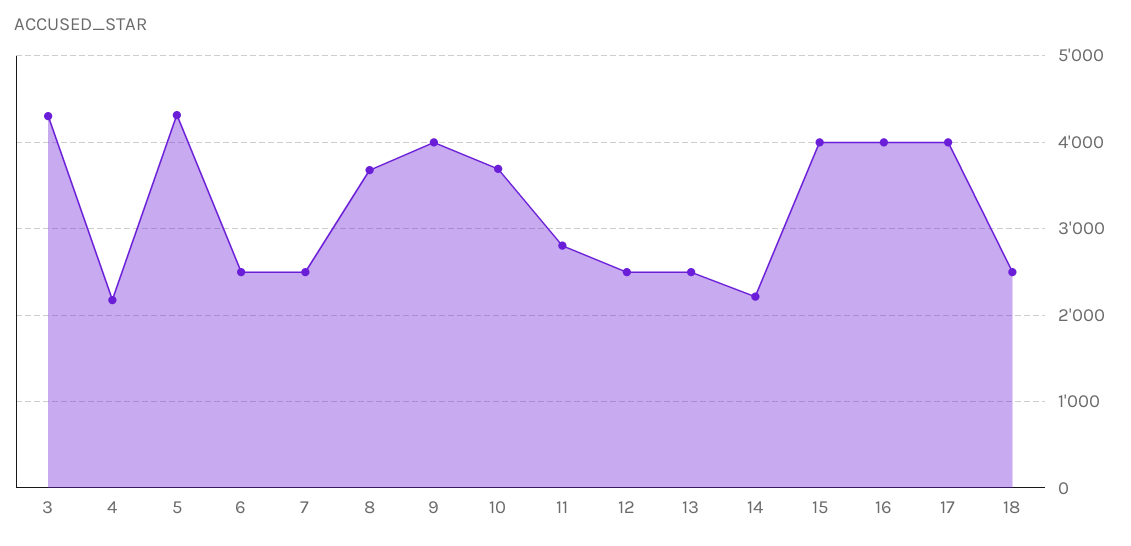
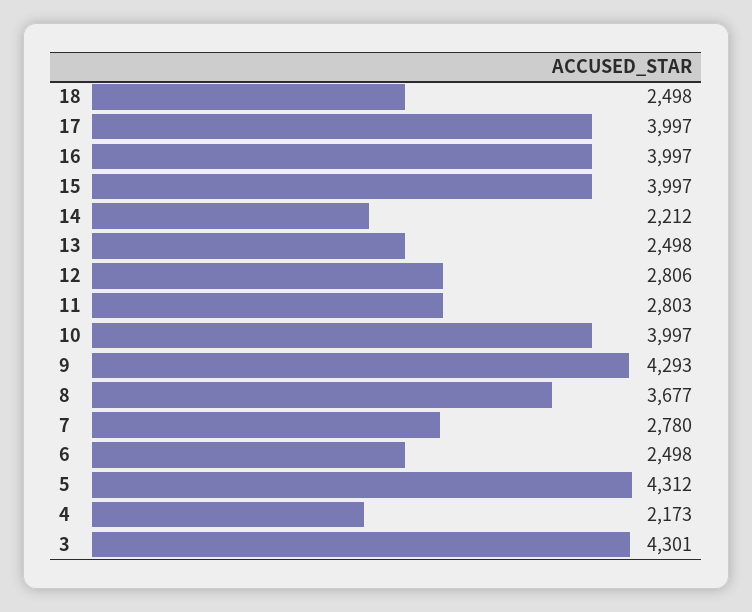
7: 2500 -> 2780
9: 4000 -> 4293
10: 3700 -> 3997
12: 2500 -> 2806

